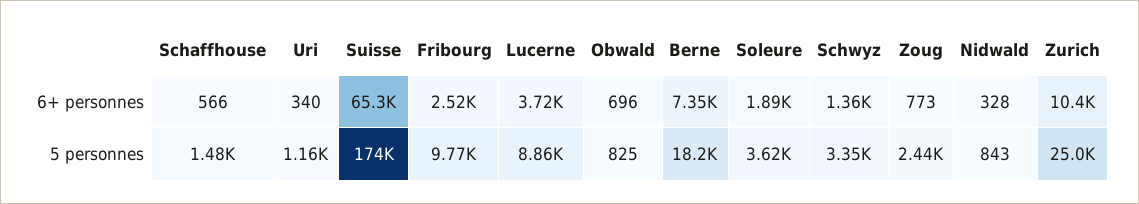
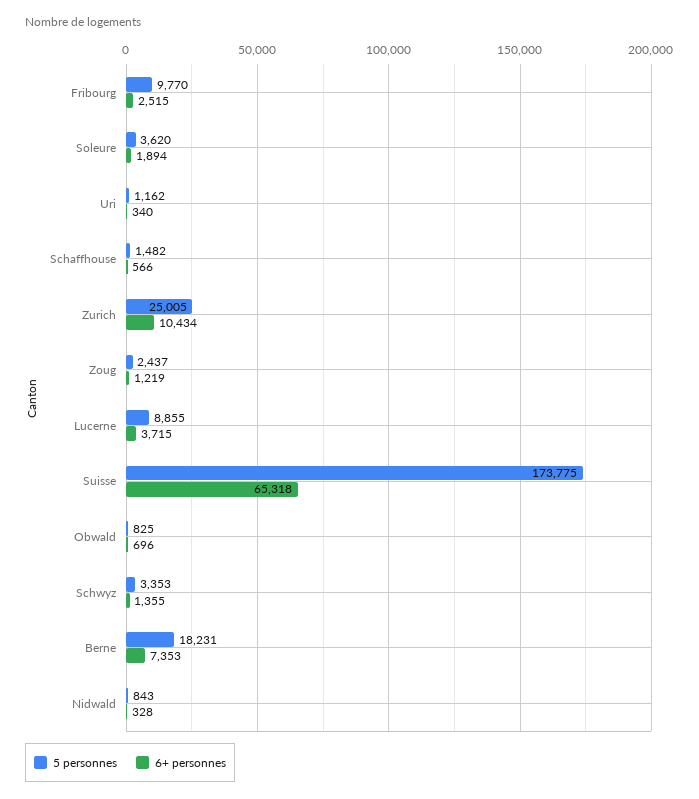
6+ personnes, Zoug: 773 -> 1219

